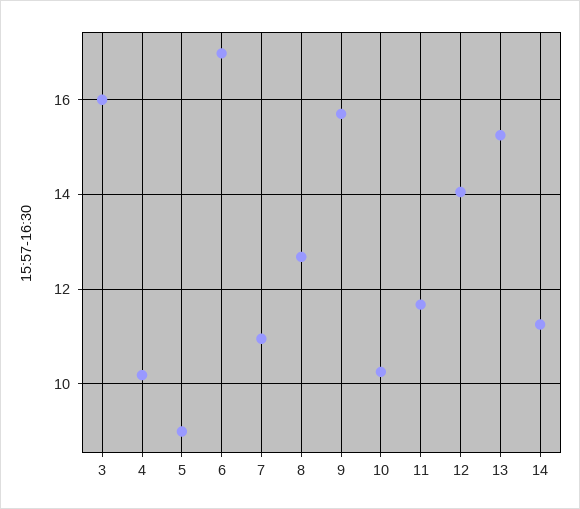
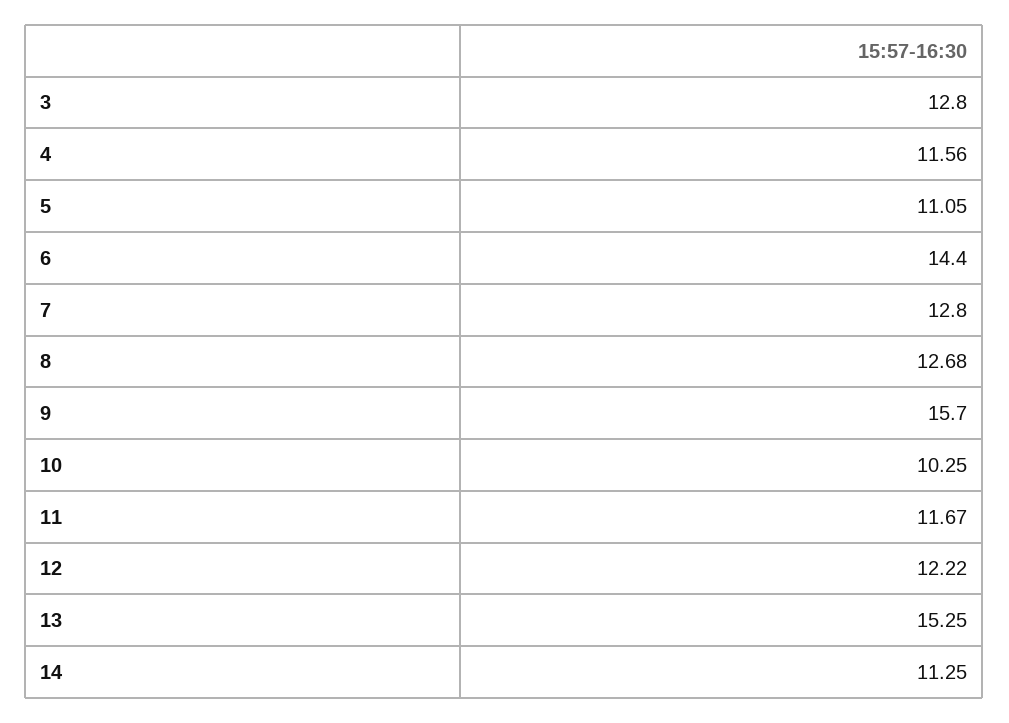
3: 16 -> 12.8
4: 10.2 -> 11.56
5: 9 -> 11.05
6: 17 -> 14.4
7: 11 -> 12.8
12: 14 -> 12.22

